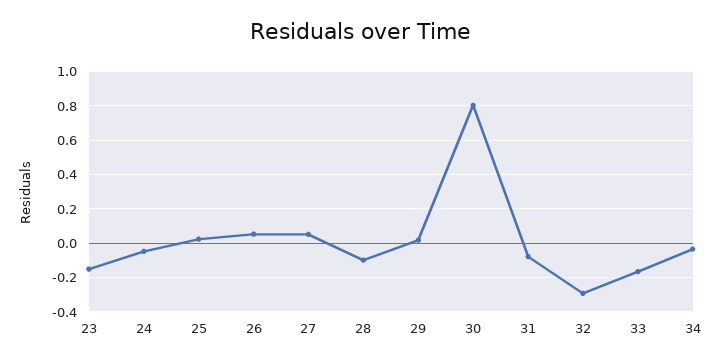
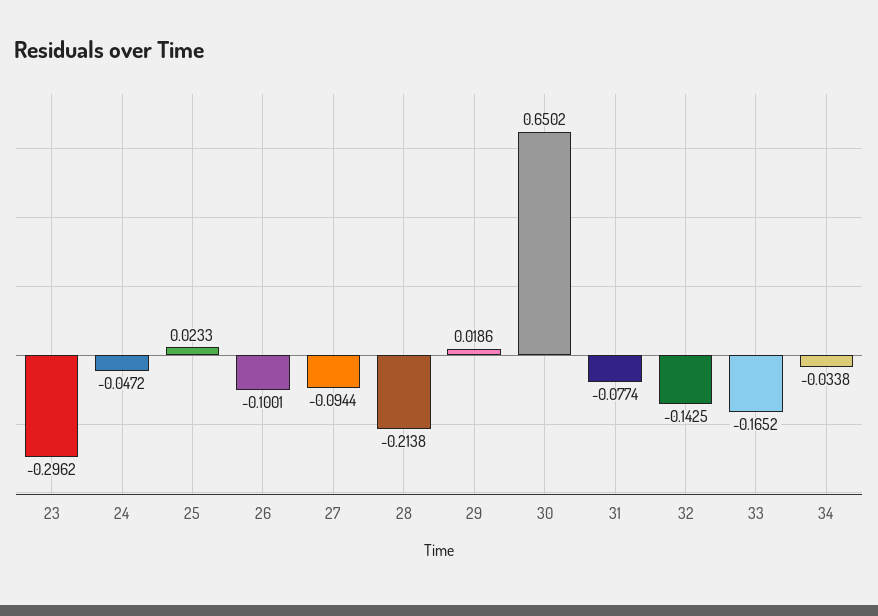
23: -0.15 -> -0.2962
26: 0.05 -> -0.1001
27: 0.05 -> -0.0944
28: -0.1 -> -0.2138
30: 0.8 -> 0.6502
32: -0.3 -> -0.1425

